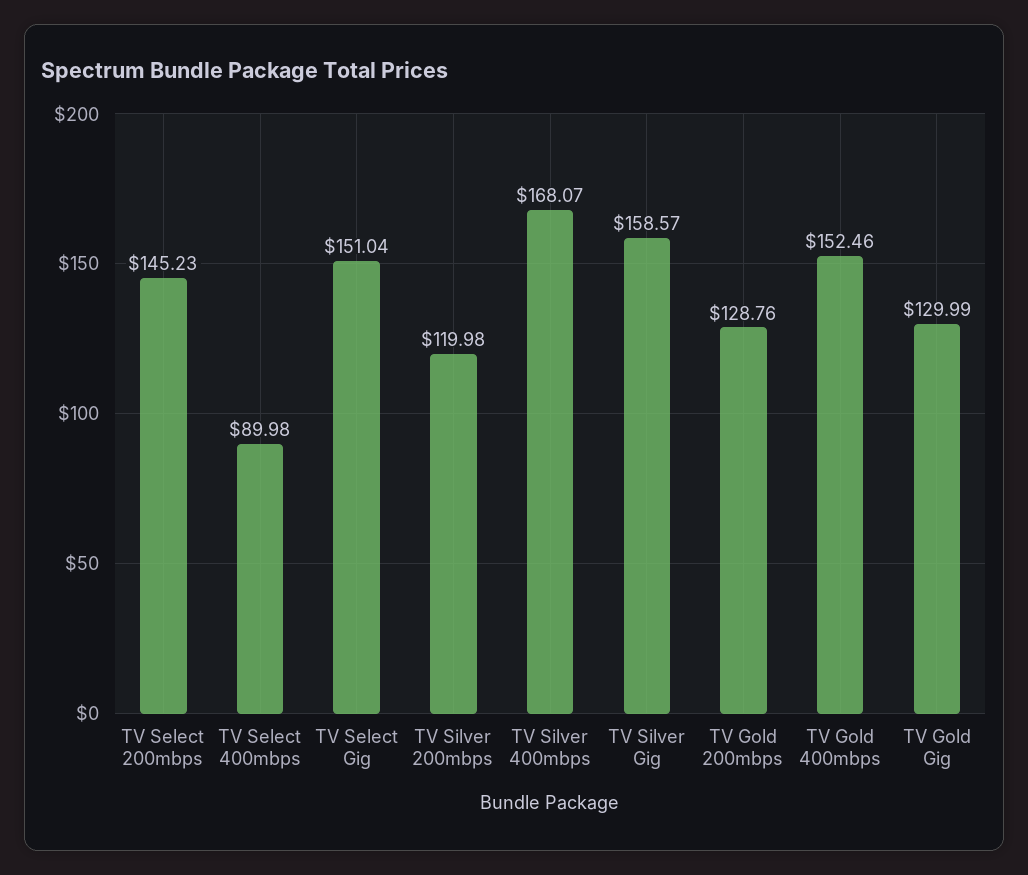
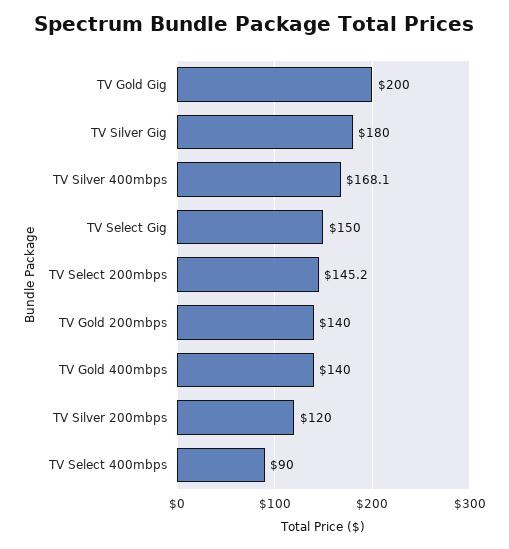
TV Select Gig: 151.04 -> 150
TV Silver Gig: 158.57 -> 180
TV Gold 200mbps: 128.76 -> 140
TV Gold 400mbps: 152.46 -> 140
TV Gold Gig: 129.99 -> 200

